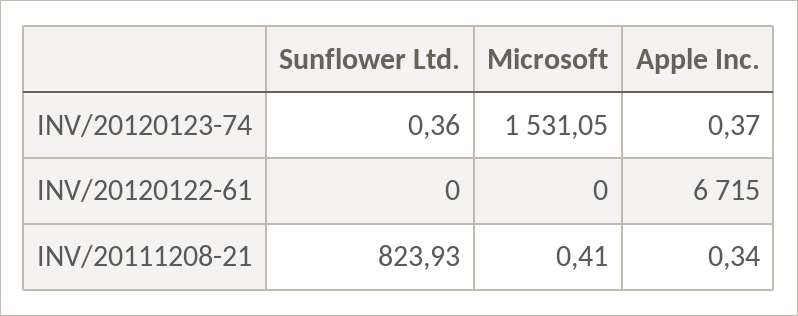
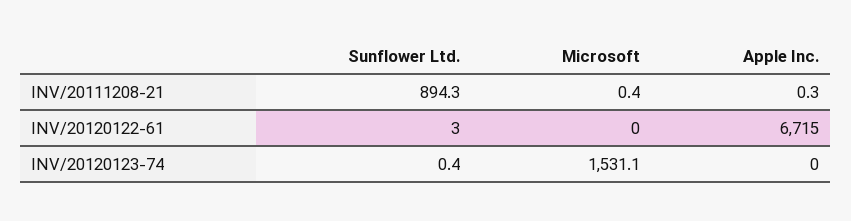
Apple Inc., INV/20120123-74: 0.37 -> 0
Sunflower Ltd., INV/20120122-61: 0 -> 3
Sunflower Ltd., INV/20111208-21: 823.93 -> 894.3

